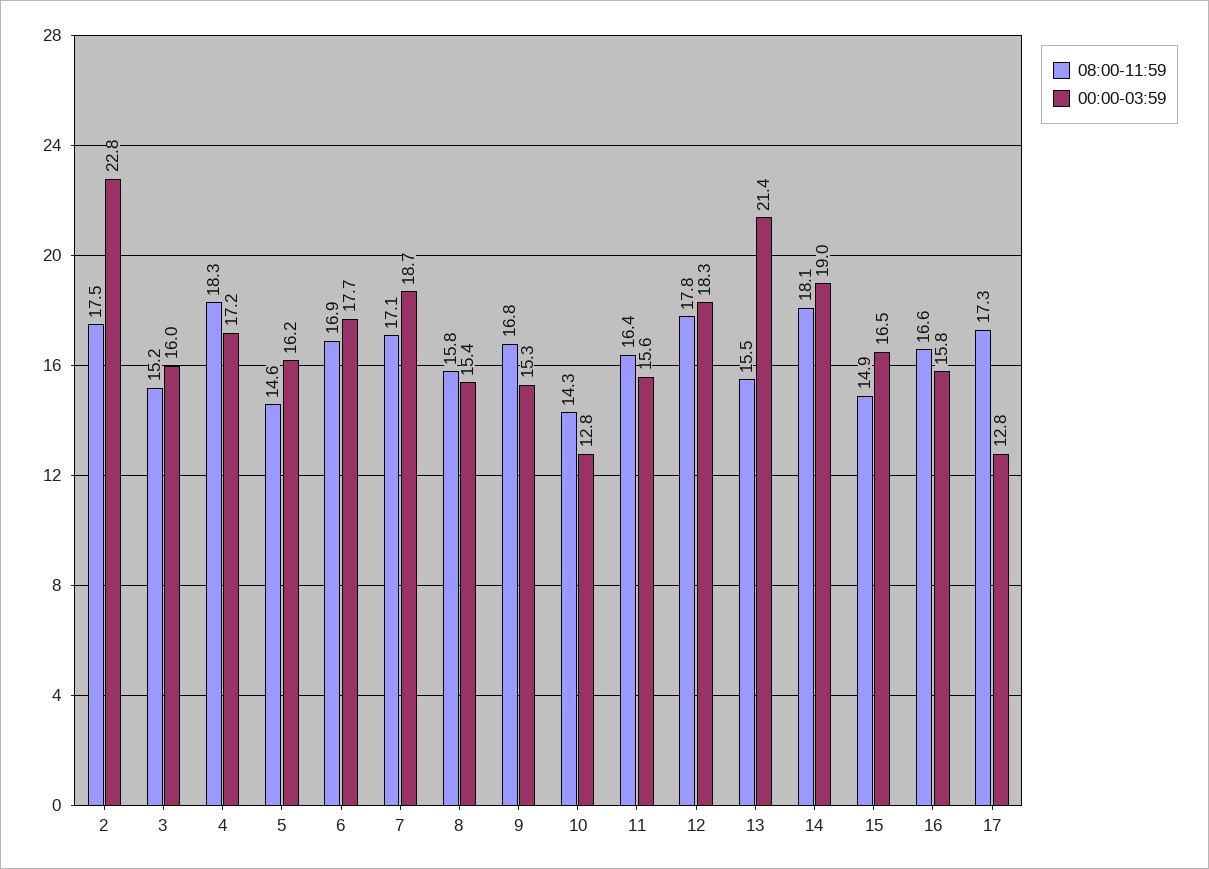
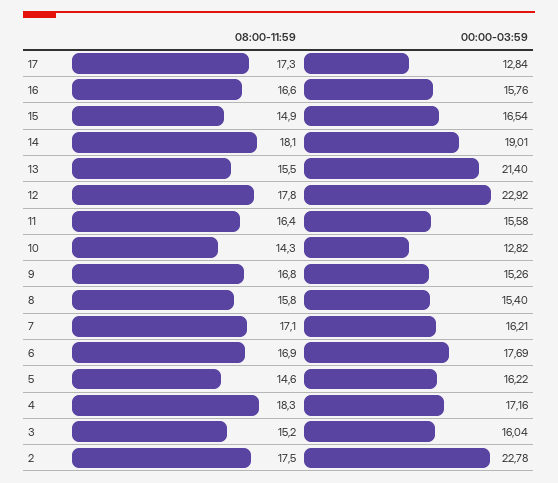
00:00-03:59, 7: 18.7 -> 16.21
00:00-03:59, 12: 18.3 -> 22.92

